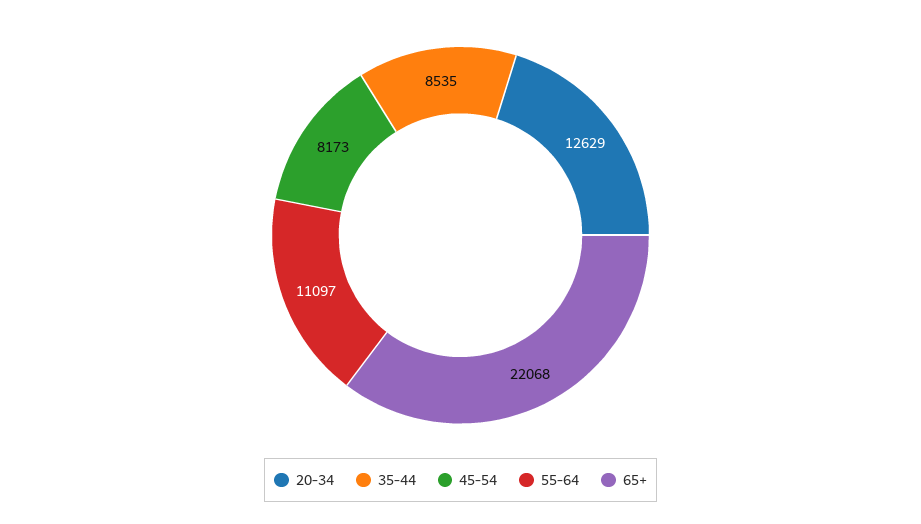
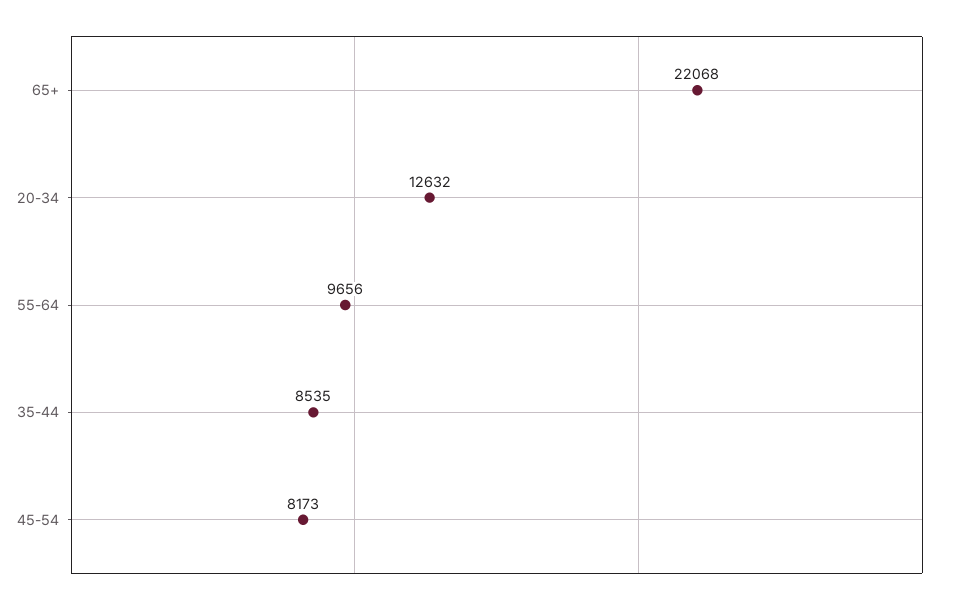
20-34: 12629 -> 12632
55-64: 11097 -> 9656

